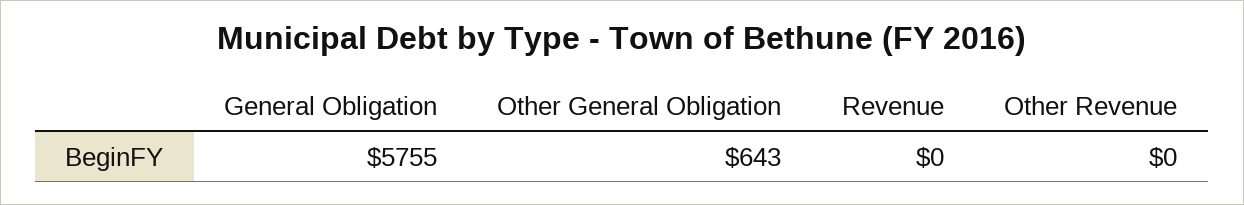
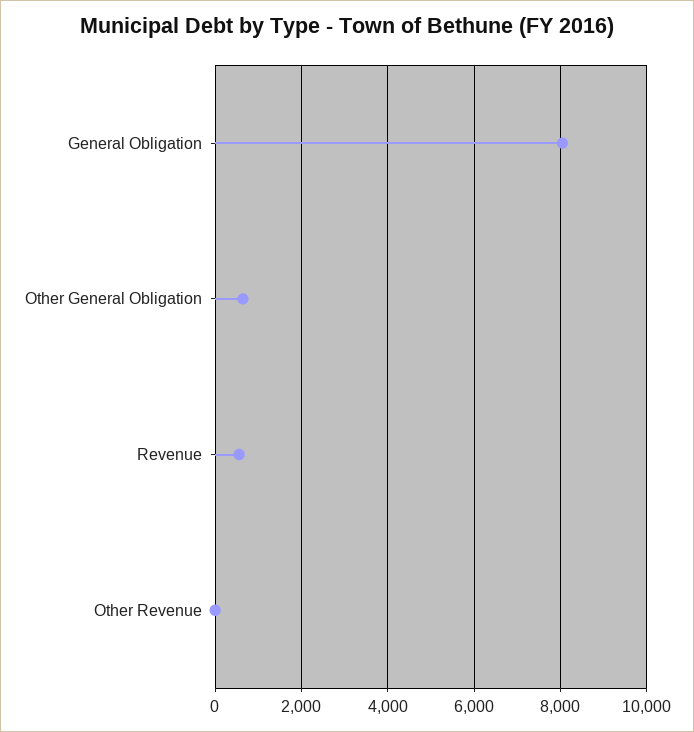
General Obligation: 5755 -> 8000
Revenue: 0 -> 600

